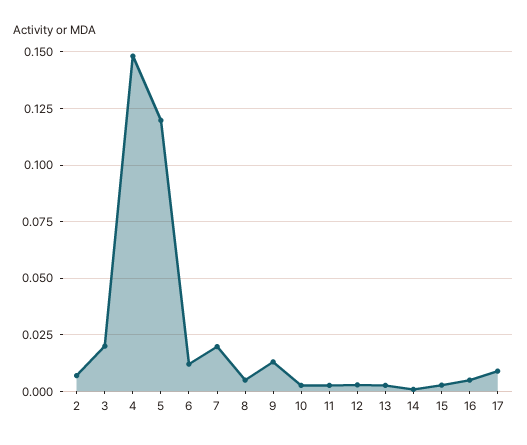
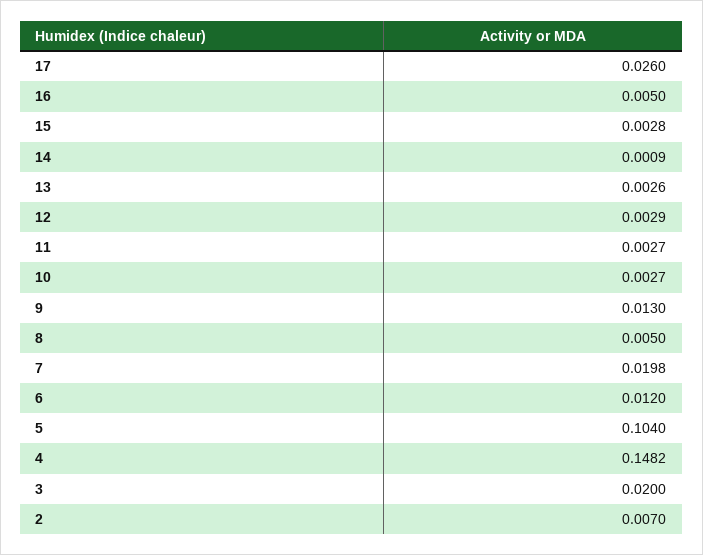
5: 0.12 -> 0.104
17: 0.01 -> 0.026

